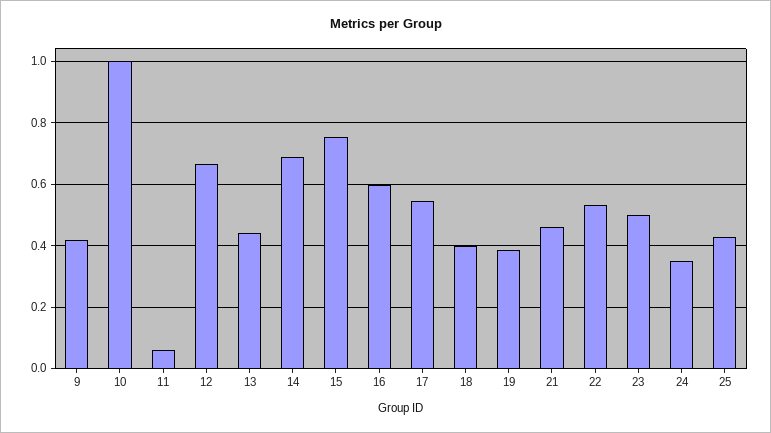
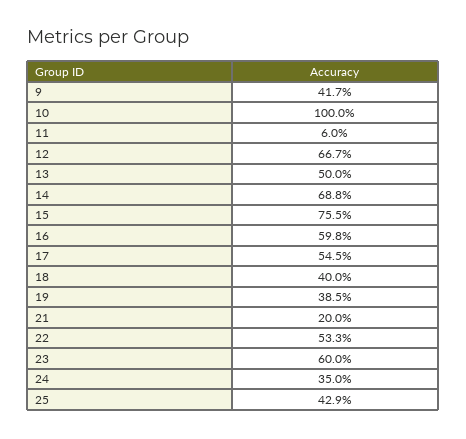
13: 0.44 -> 0.5
21: 0.46 -> 0.2
23: 0.5 -> 0.6

